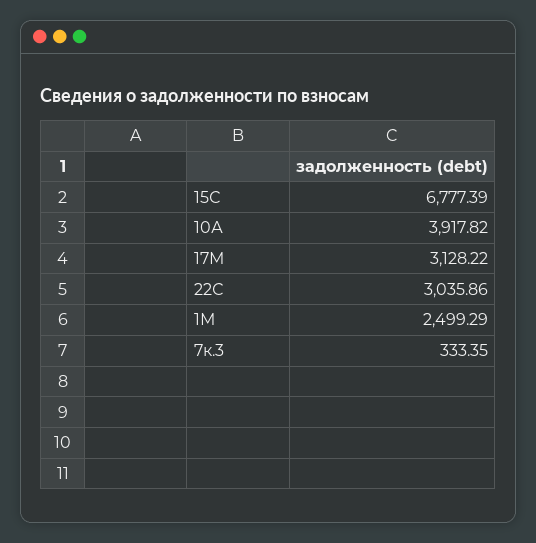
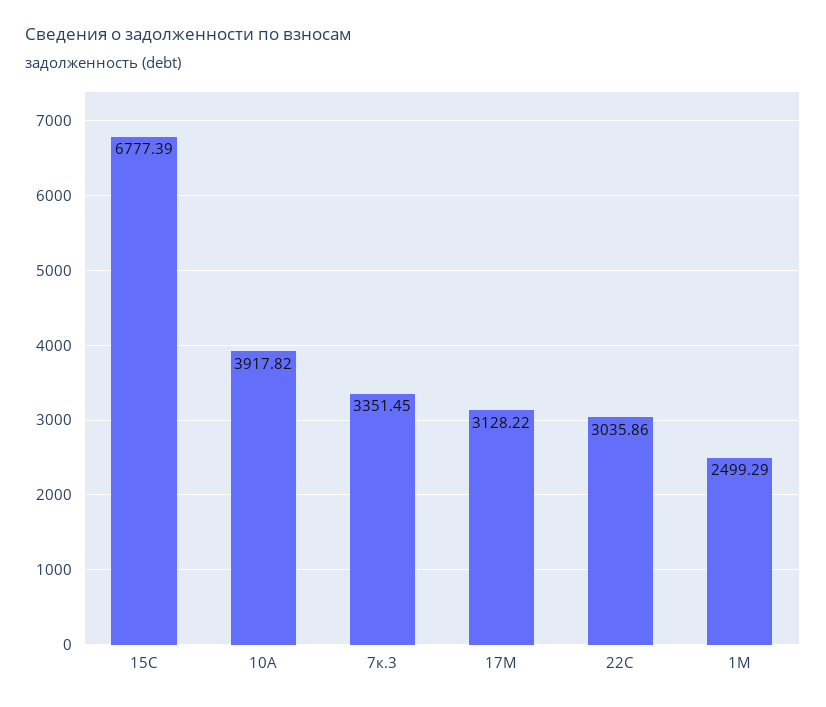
7к.3: 333.35 -> 3351.45

